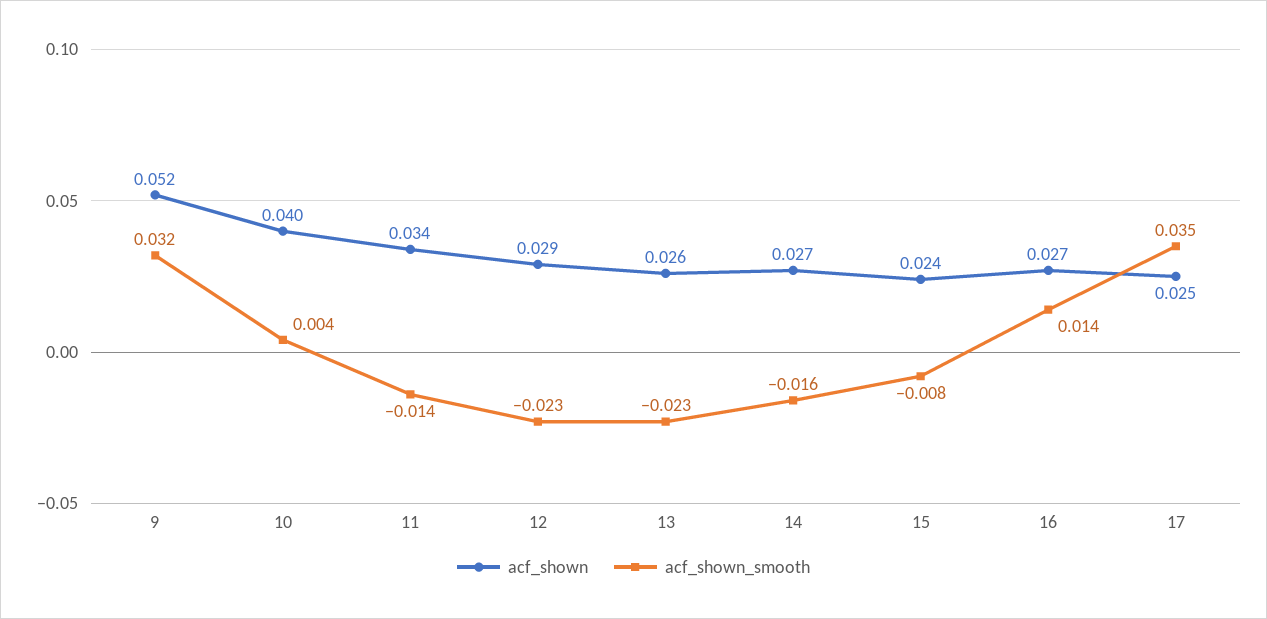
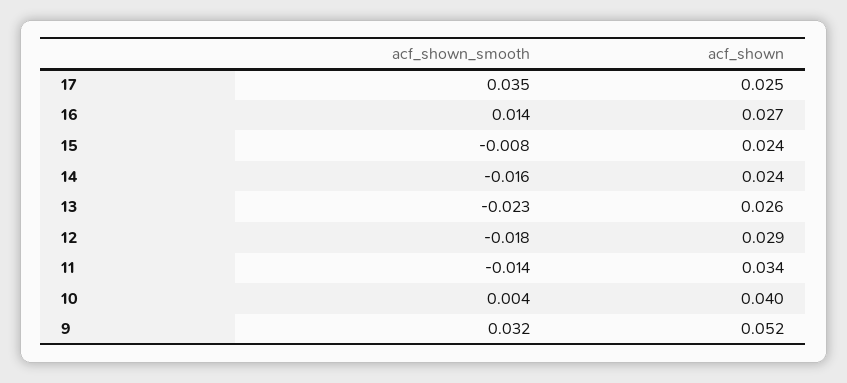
acf_shown_smooth, 12: -0.023 -> -0.018
acf_shown, 14: 0.027 -> 0.024

